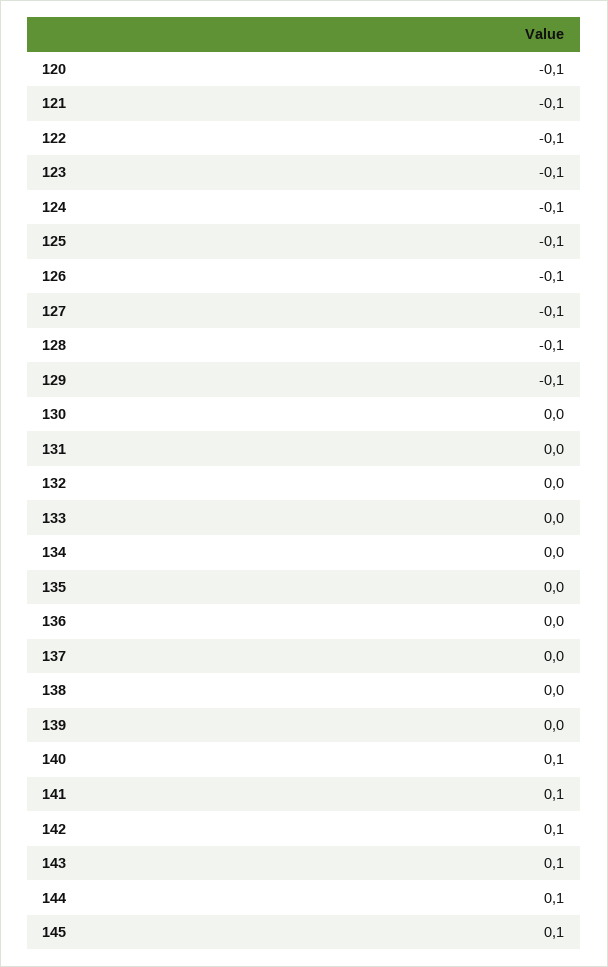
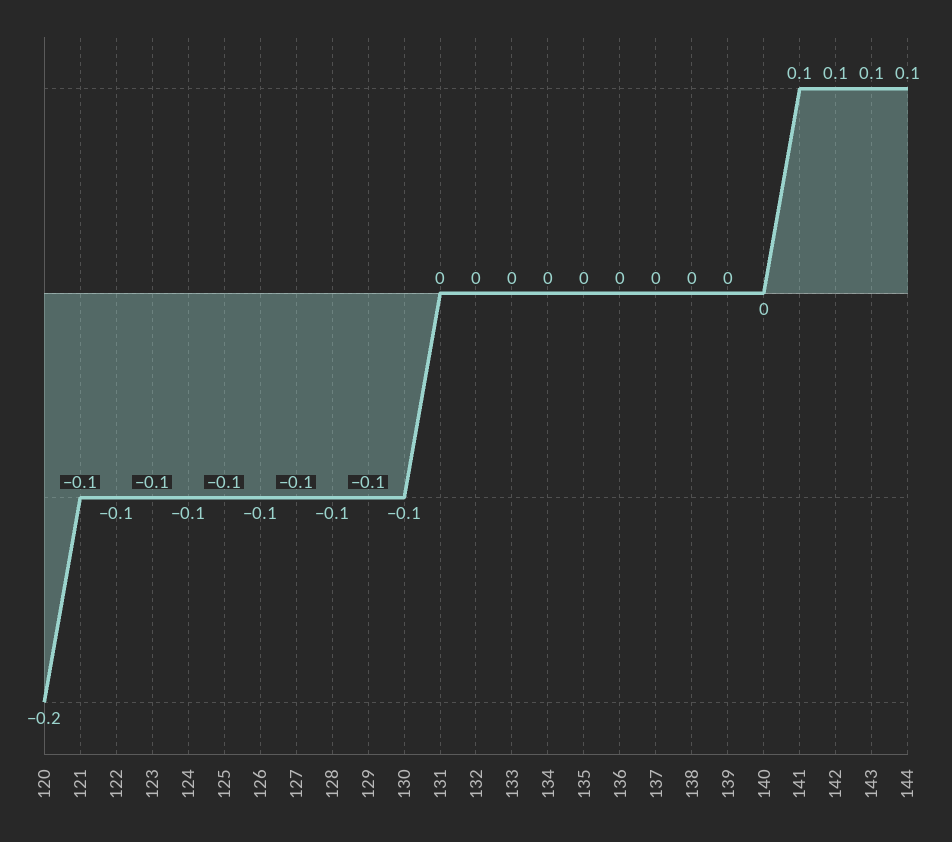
120: -0.1 -> -0.2
130: 0 -> -0.1
140: 0.1 -> 0
145: 0.1 -> none

